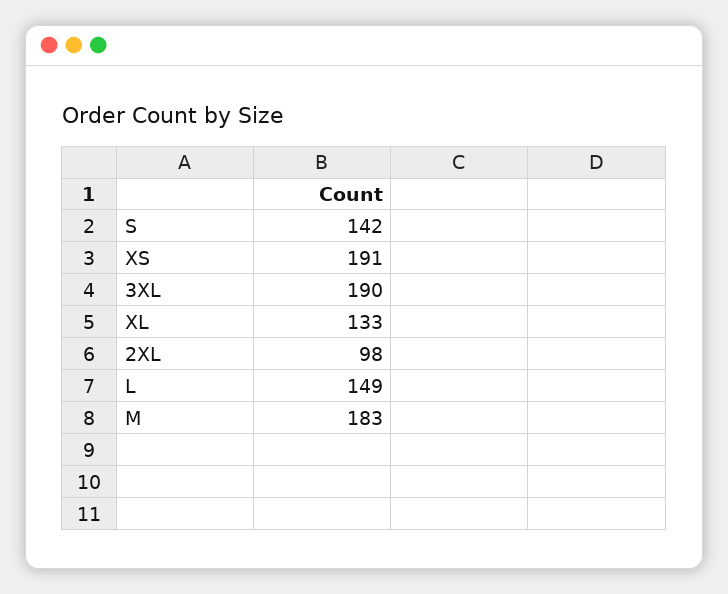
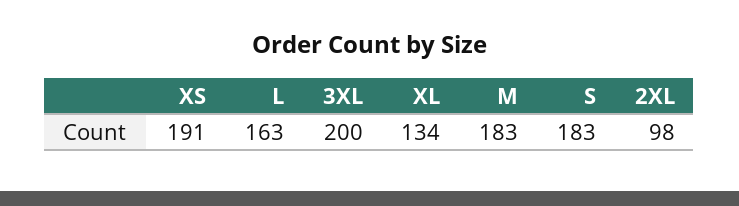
S: 142 -> 183
3XL: 190 -> 200
XL: 133 -> 134
L: 149 -> 163

